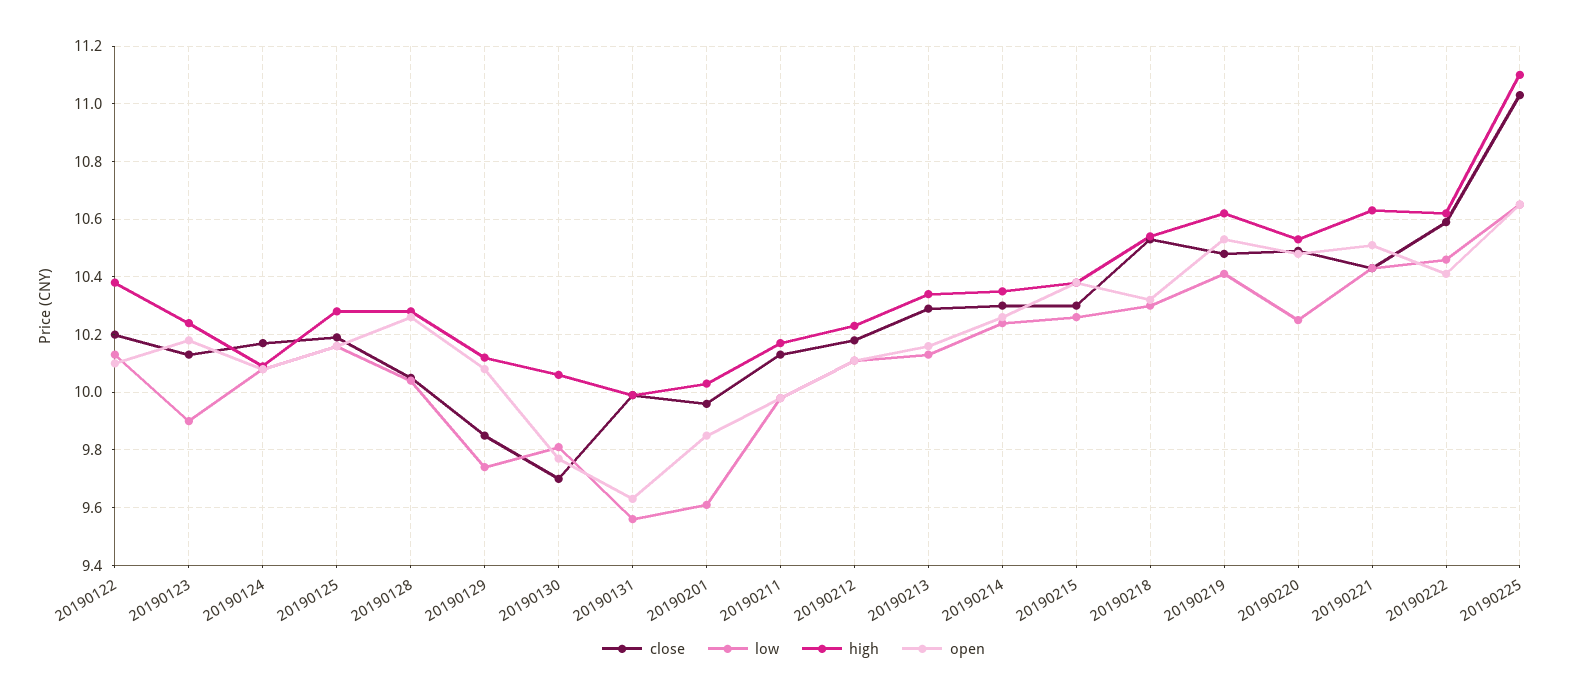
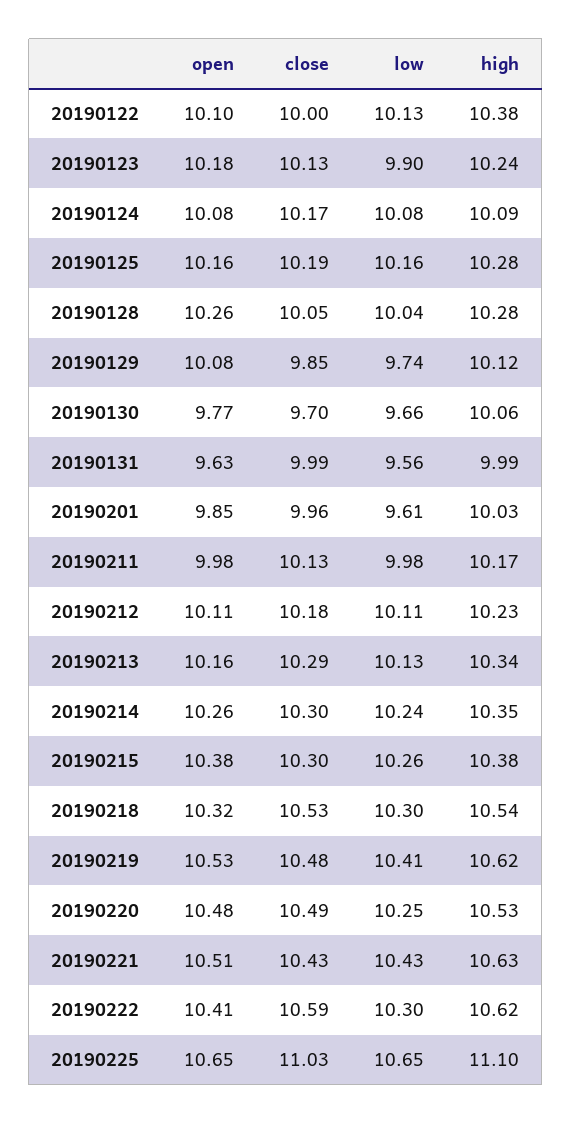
close, 20190122: 10.2 -> 10
low, 20190130: 9.8 -> 9.66
low, 20190222: 10.45 -> 10.3

